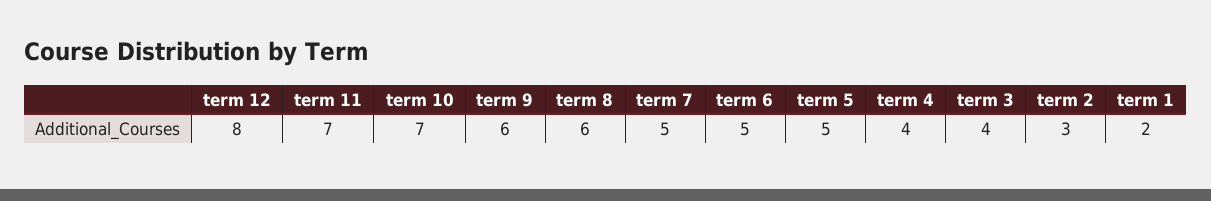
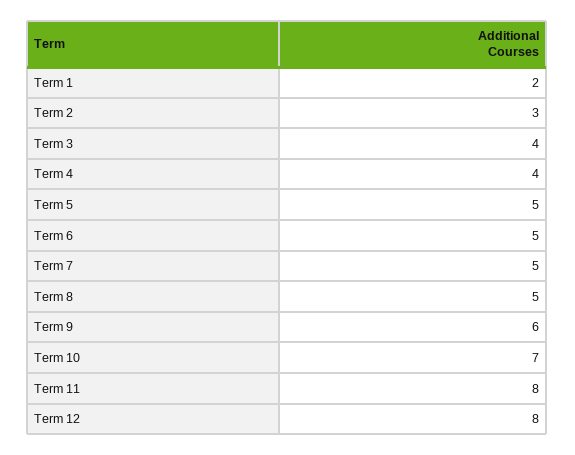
term 11: 7 -> 8
term 8: 6 -> 5

